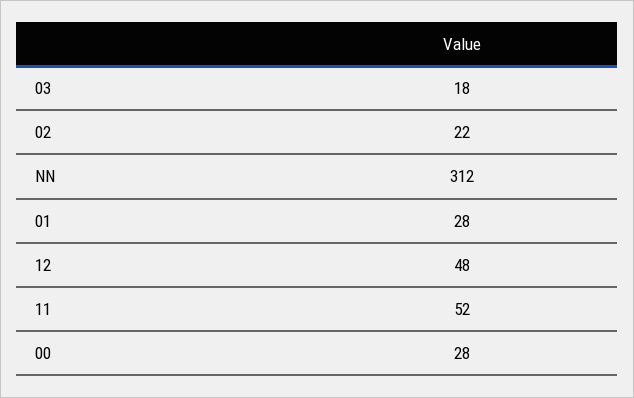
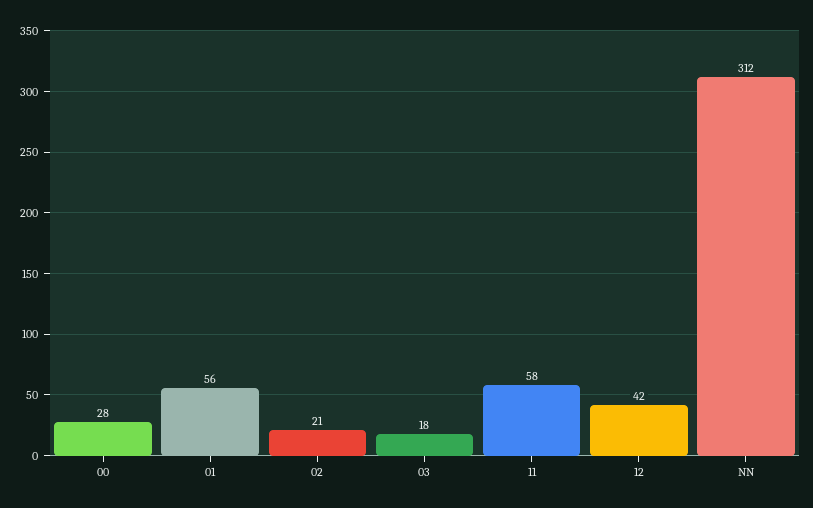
02: 22 -> 21
01: 28 -> 56
12: 48 -> 42
11: 52 -> 58

